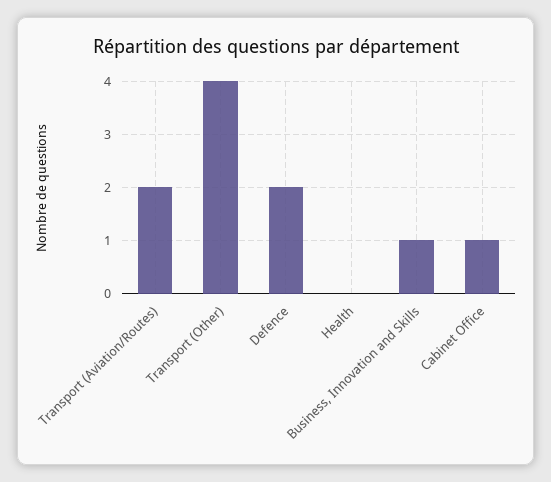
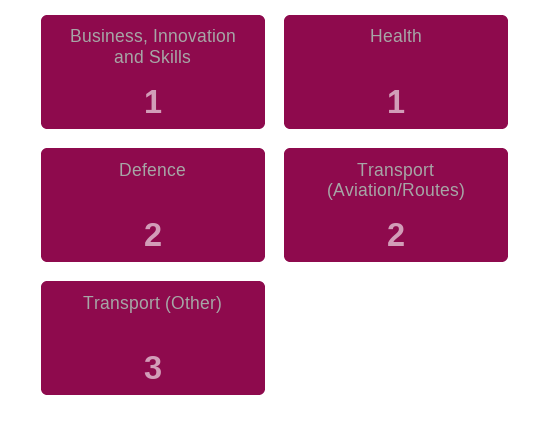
Transport (Other): 4 -> 3
Health: 0 -> 1
Cabinet Office: 1 -> none

